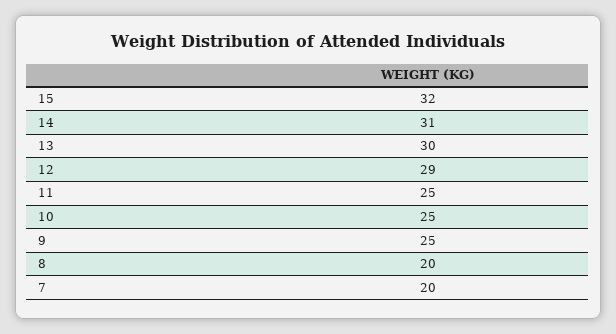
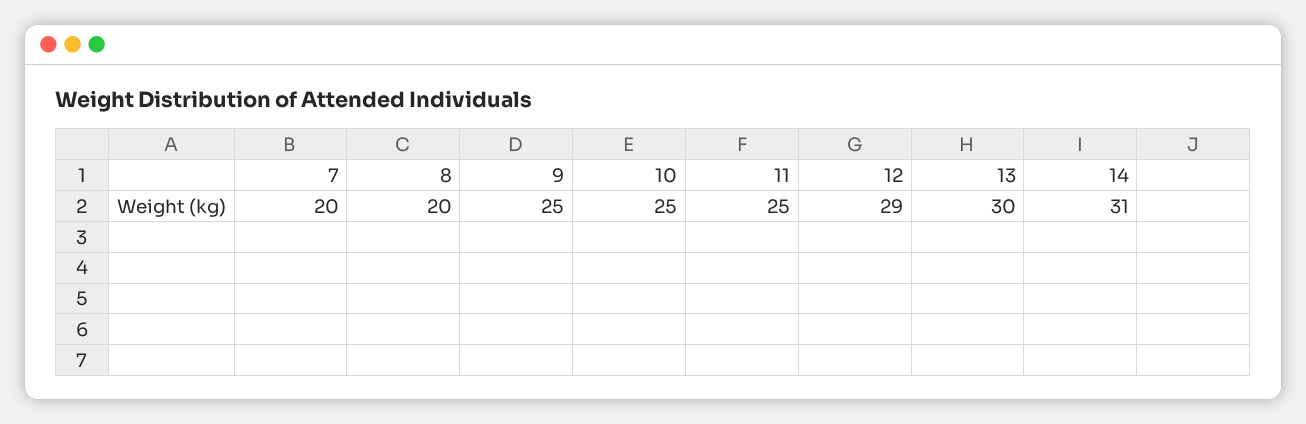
15: 32 -> none

